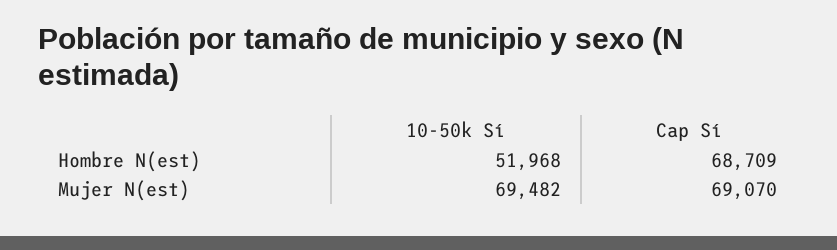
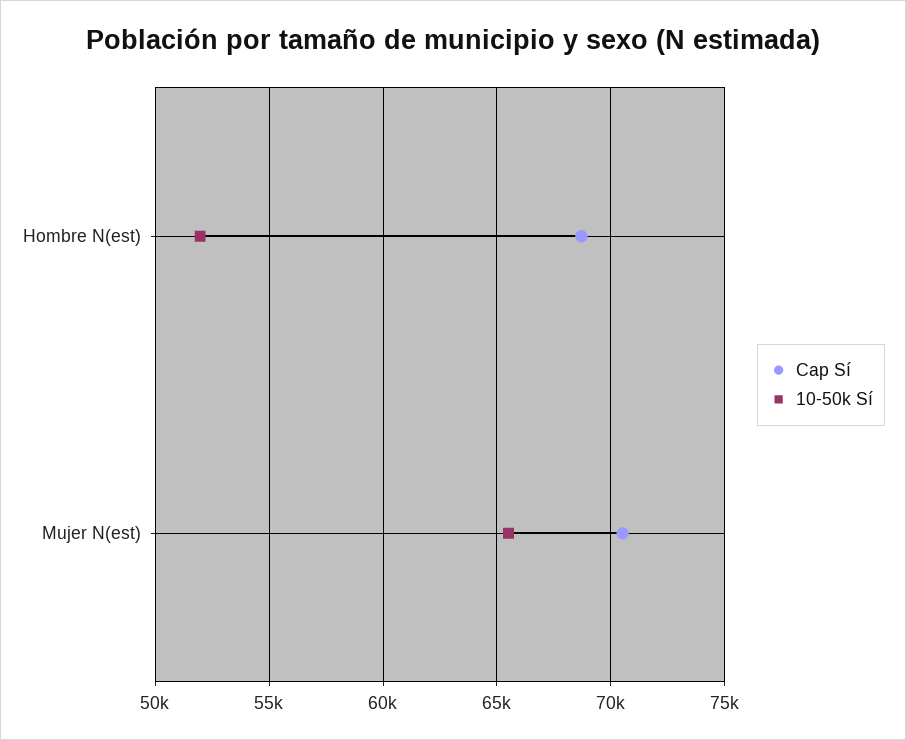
10-50k Sí, Mujer N(est): 69482 -> 65500
Cap Sí, Mujer N(est): 69070 -> 70500

